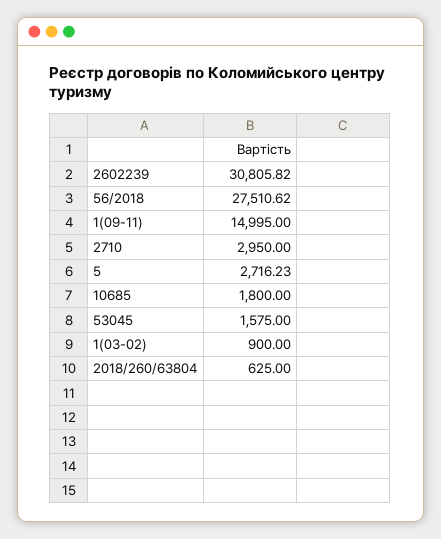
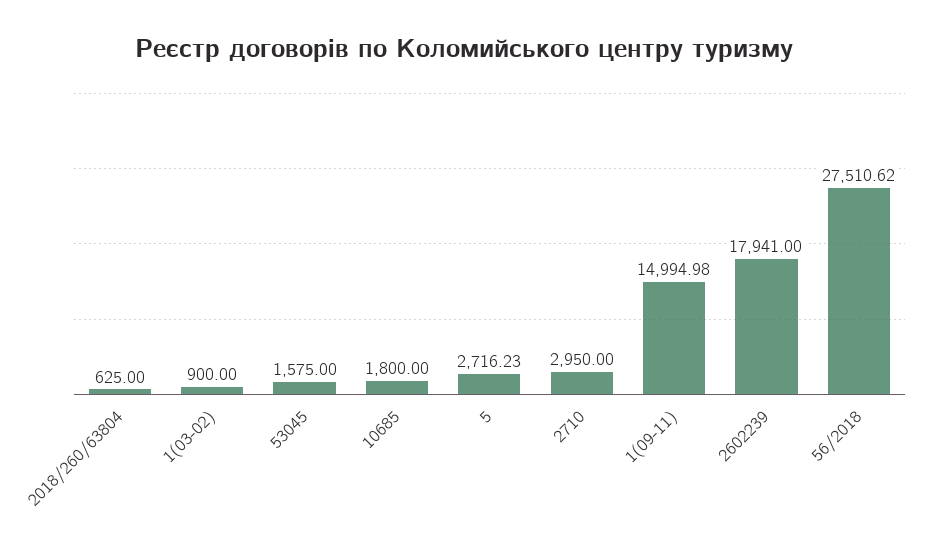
2602239: 30805.82 -> 17941
1(09-11): 14995 -> 14994.98

